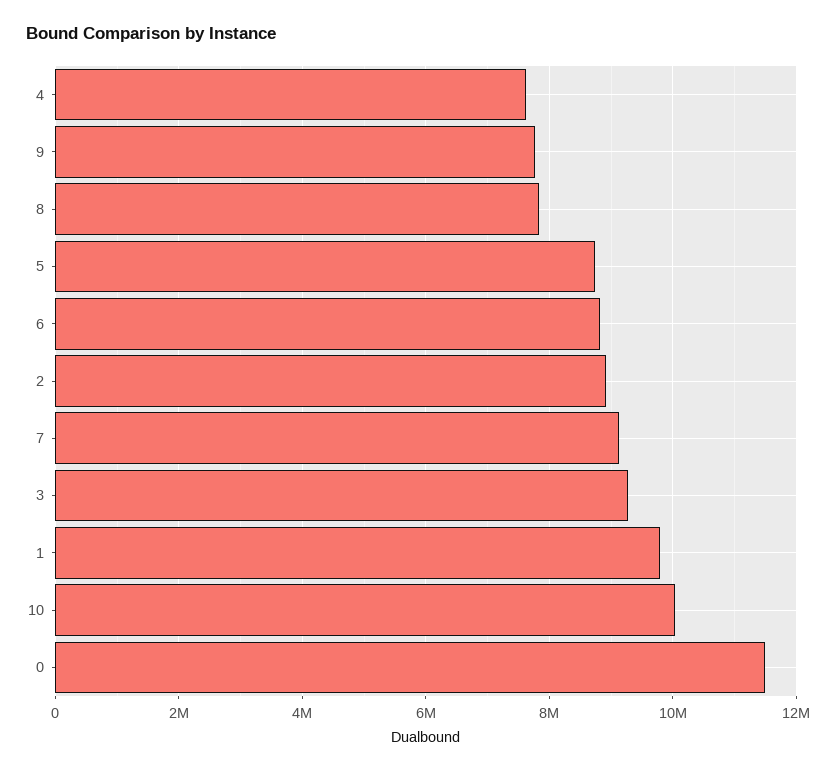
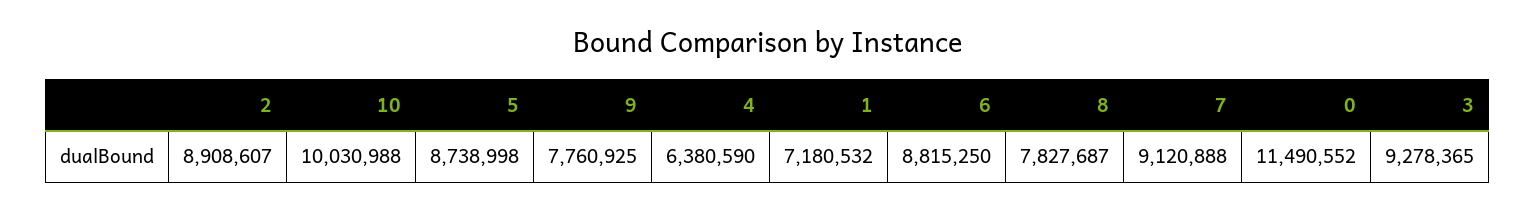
4: 7600000 -> 6380590
1: 9800000 -> 7180532

